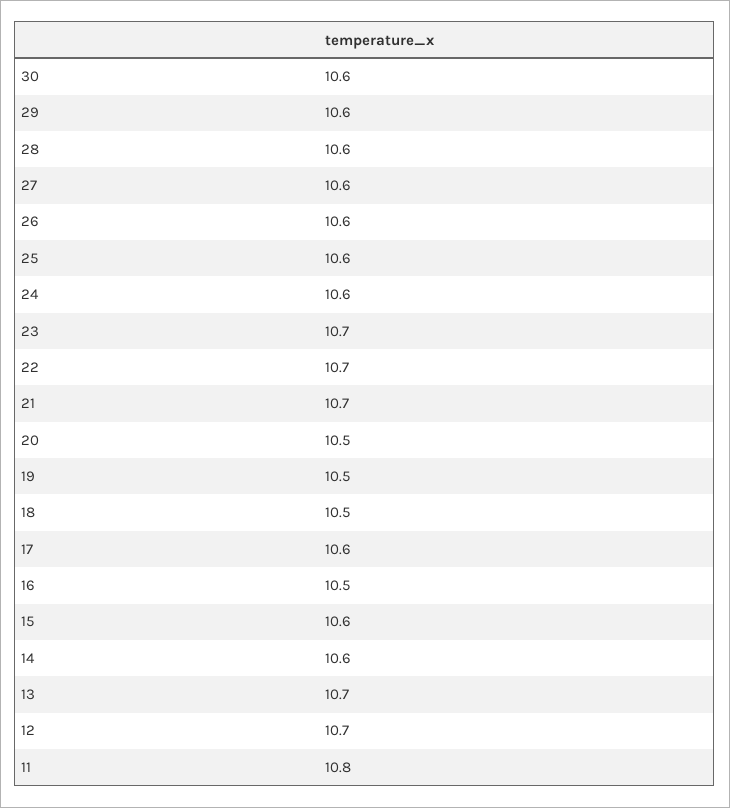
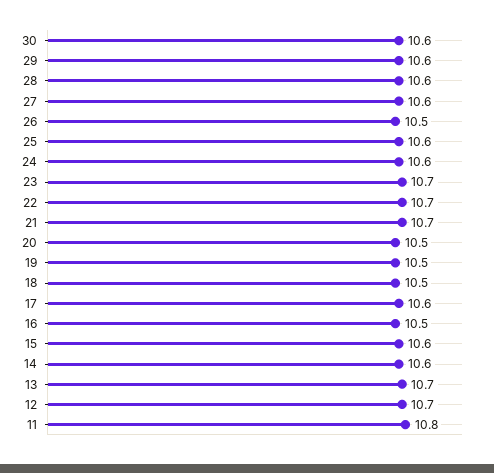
26: 10.6 -> 10.5

